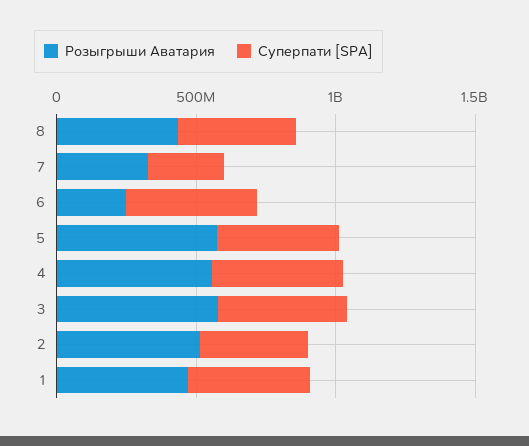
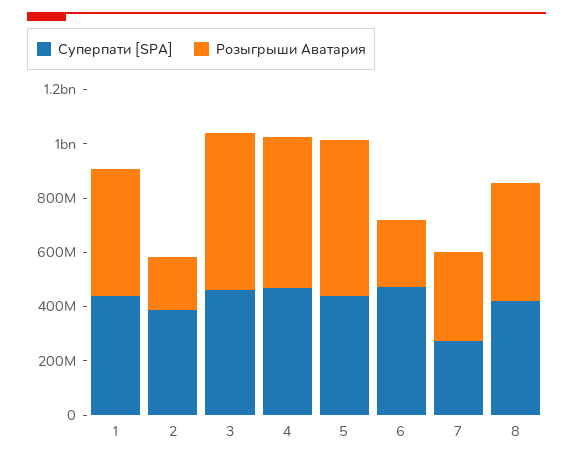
Розыгрыши Аватария, 2: 500000000 -> 200000000

